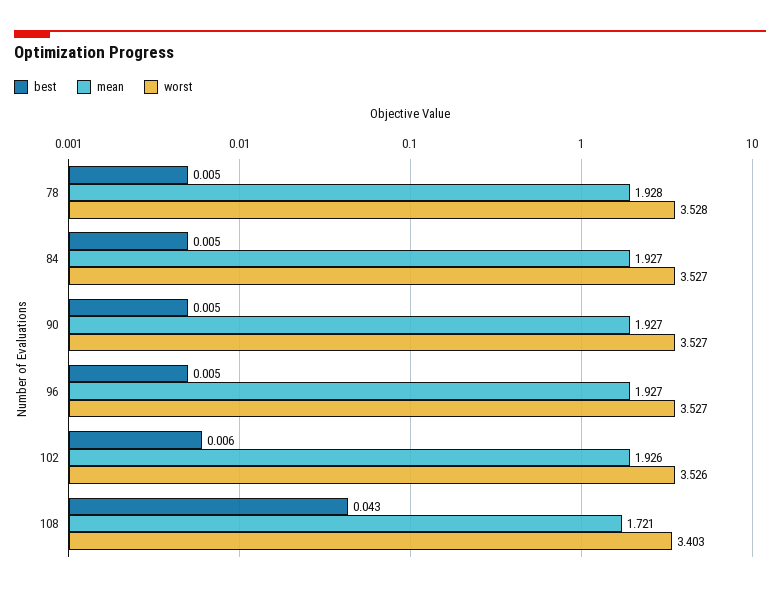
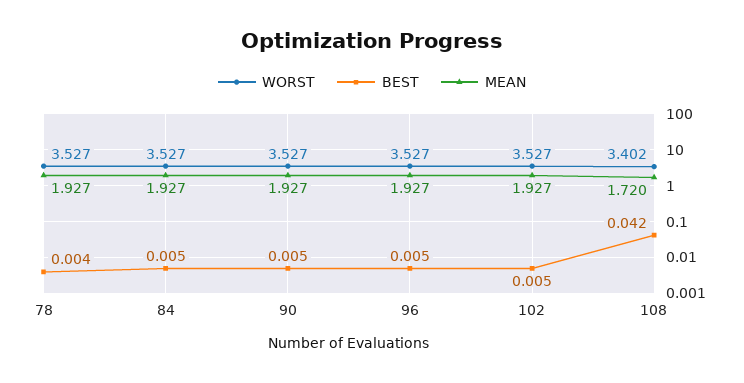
best, 78: 0.005 -> 0.004
mean, 78: 1.928 -> 1.927
worst, 78: 3.528 -> 3.527
best, 102: 0.006 -> 0.005
mean, 102: 1.926 -> 1.927
worst, 102: 3.526 -> 3.527
best, 108: 0.043 -> 0.042
mean, 108: 1.721 -> 1.72
worst, 108: 3.403 -> 3.402

